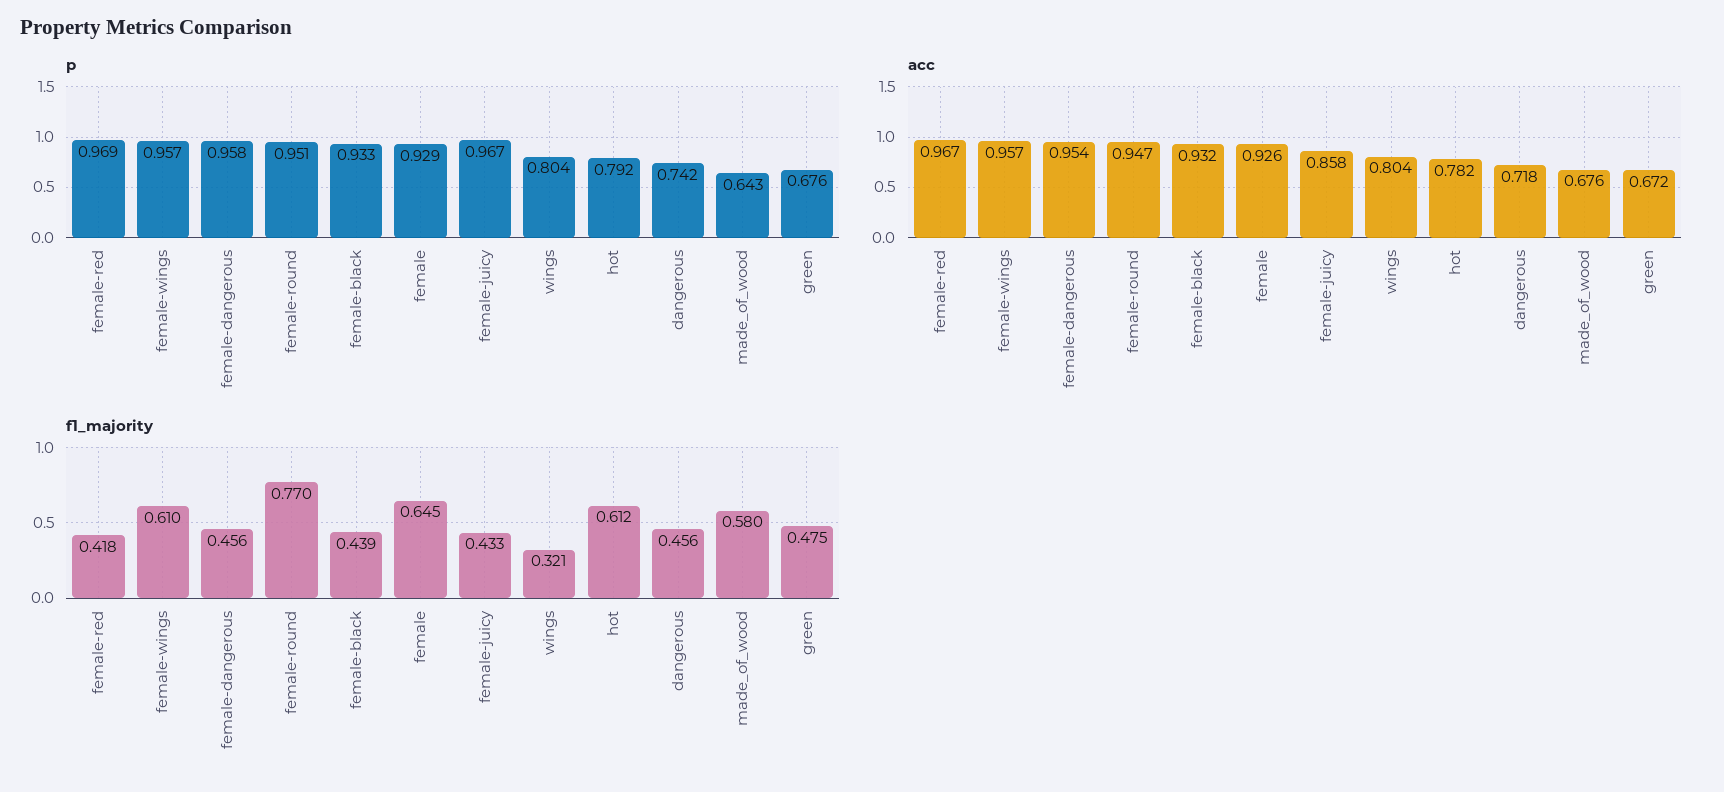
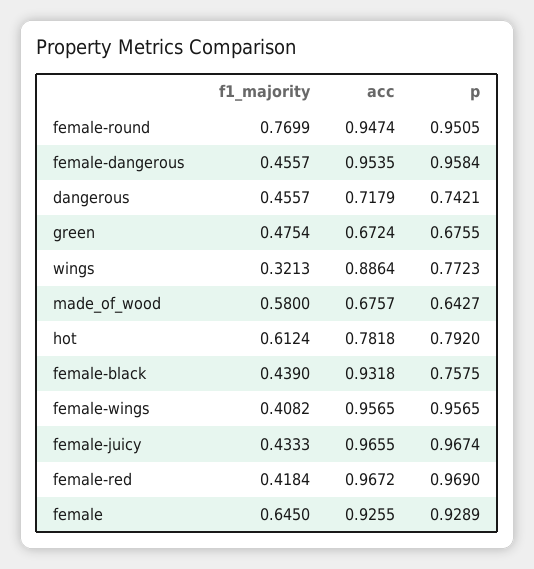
p, female-black: 0.933 -> 0.7575
p, wings: 0.804 -> 0.7723
acc, female-juicy: 0.858 -> 0.9655
acc, wings: 0.804 -> 0.8864
f1_majority, female-wings: 0.61 -> 0.4082

